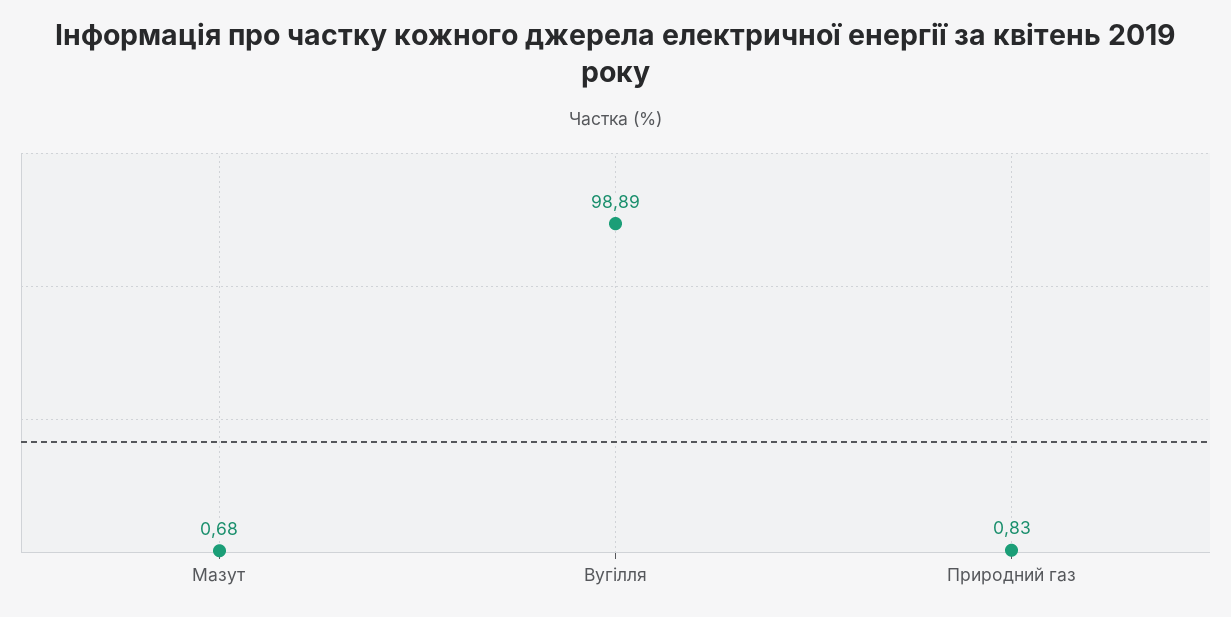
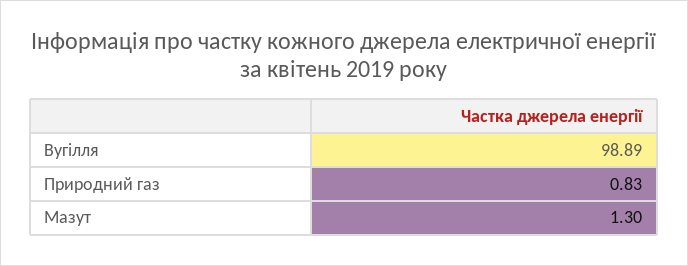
Мазут: 0.68 -> 1.3

